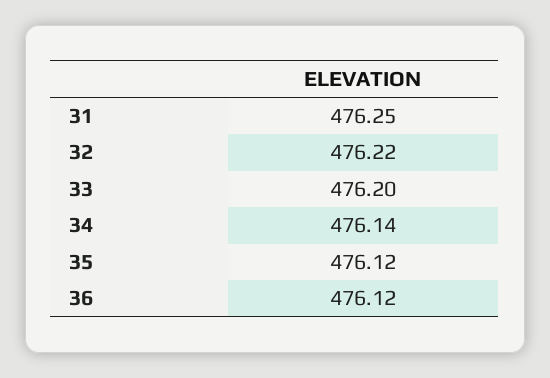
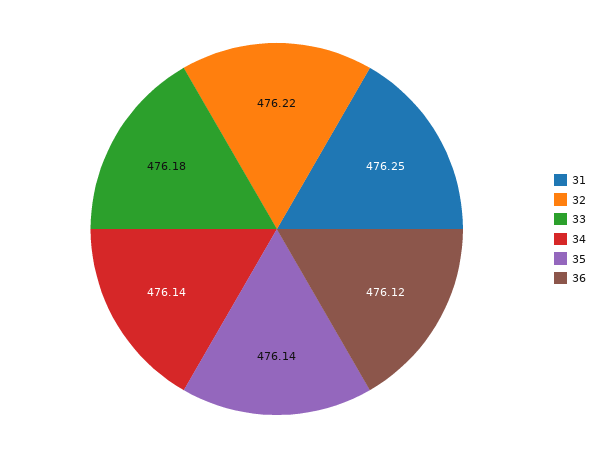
33: 476.2 -> 476.18
35: 476.12 -> 476.14

